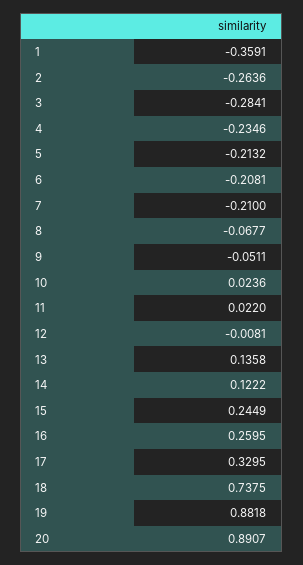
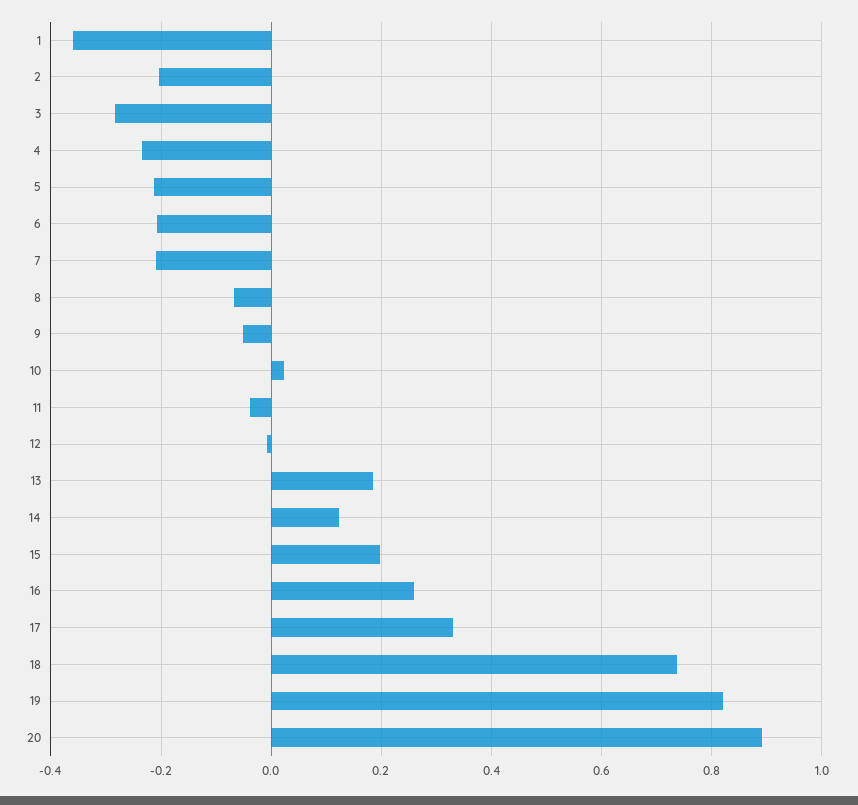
2: -0.2636 -> -0.2
11: 0.022 -> -0.04
13: 0.1358 -> 0.18
15: 0.2449 -> 0.2
19: 0.8818 -> 0.82

